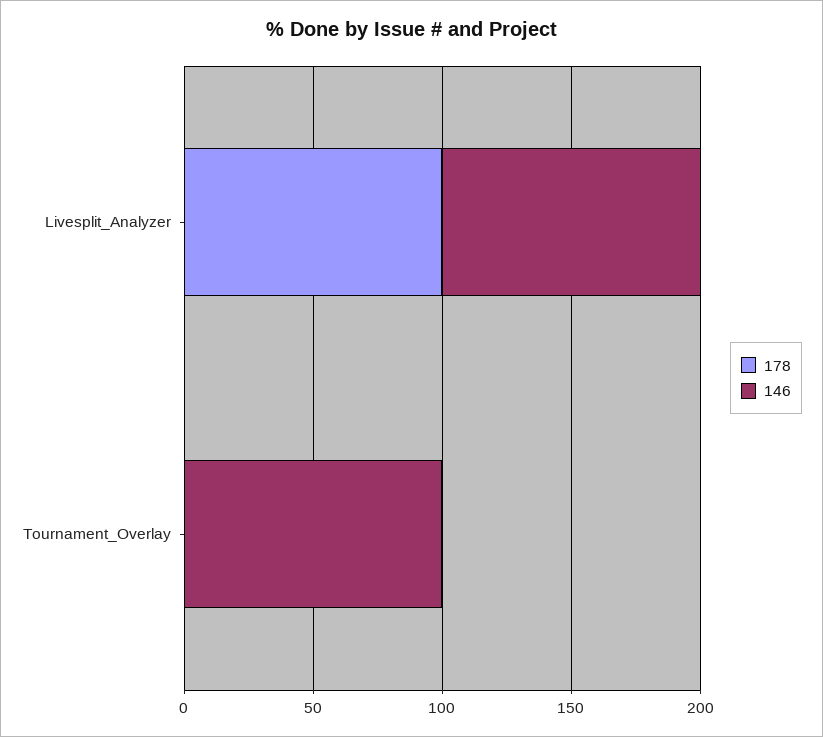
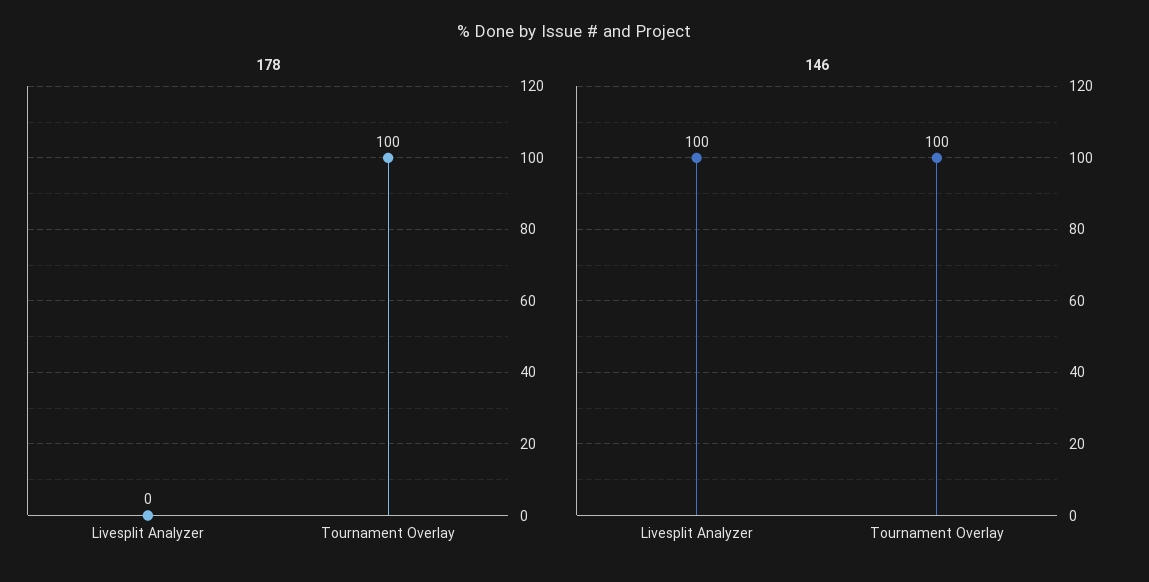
178, Livesplit_Analyzer: 100 -> 0
178, Tournament_Overlay: 0 -> 100

